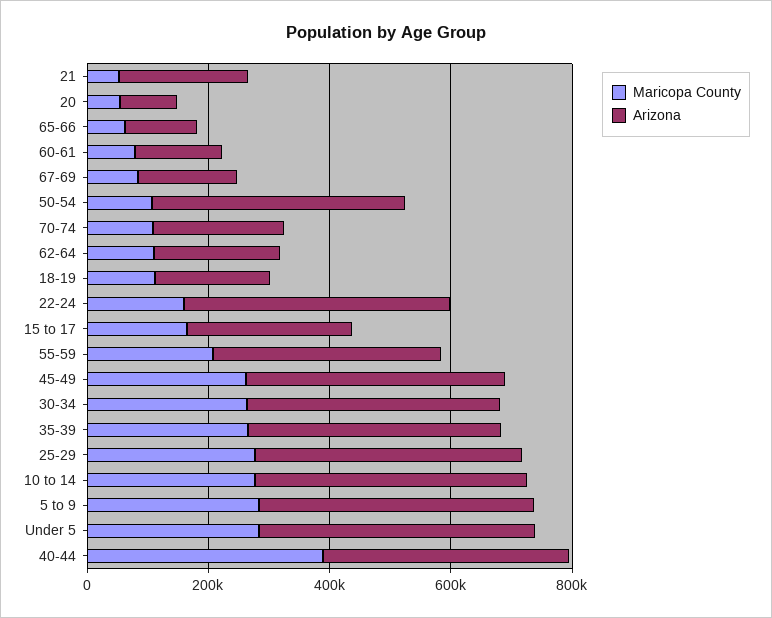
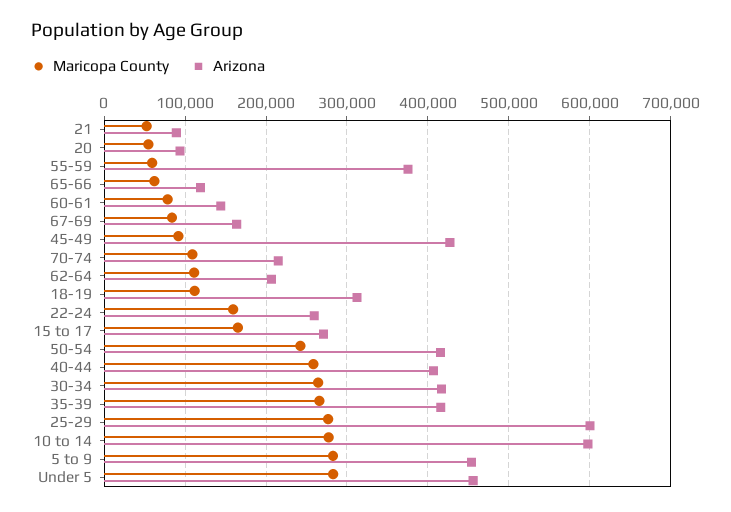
Arizona, 21: 200000 -> 90000
Maricopa County, 50-54: 100000 -> 240000
Arizona, 18-19: 200000 -> 310000
Arizona, 22-24: 450000 -> 260000
Maricopa County, 55-59: 200000 -> 60000
Maricopa County, 45-49: 250000 -> 90000
Arizona, 25-29: 450000 -> 600000
Arizona, 10 to 14: 450000 -> 600000
Maricopa County, 40-44: 400000 -> 260000

